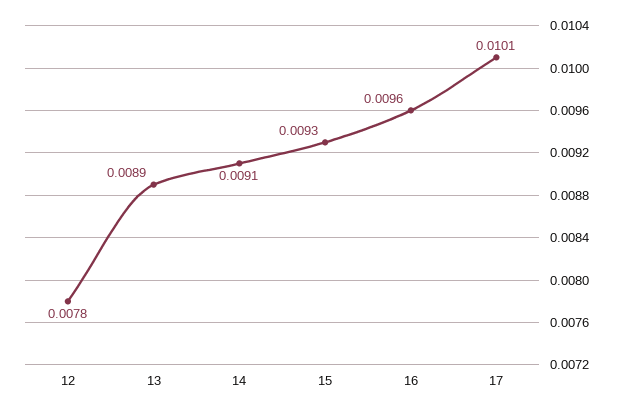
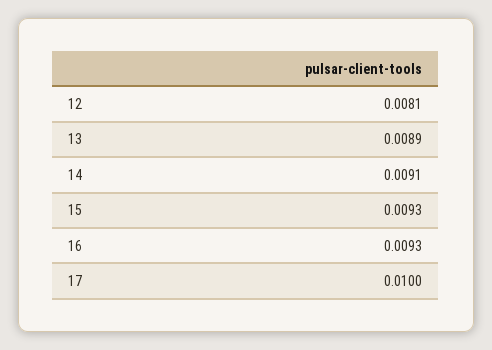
12: 0.0078 -> 0.0081
16: 0.0096 -> 0.0093
17: 0.0101 -> 0.01

